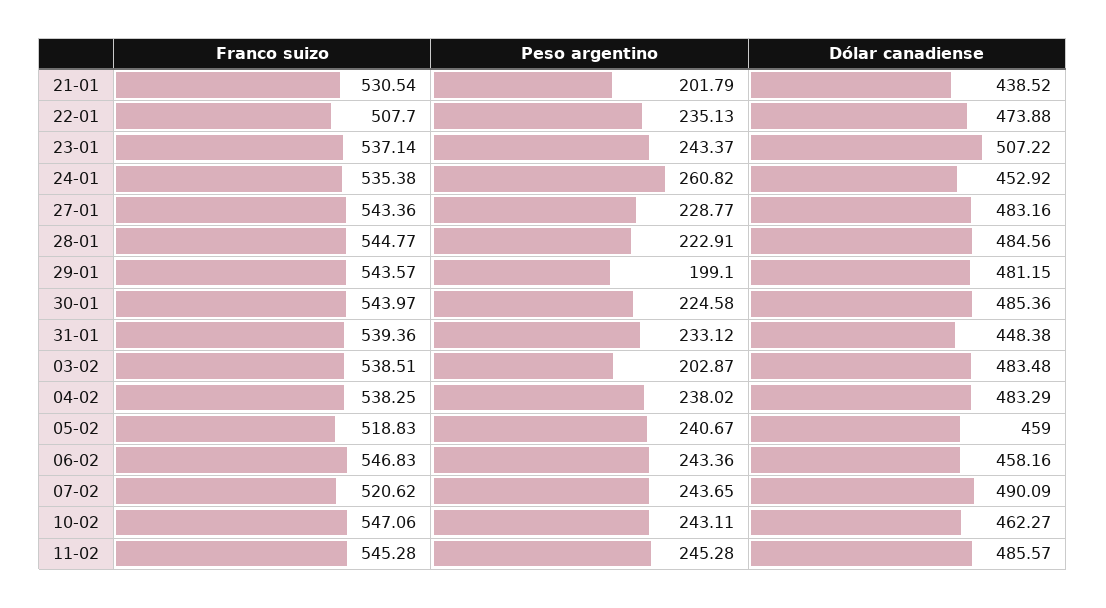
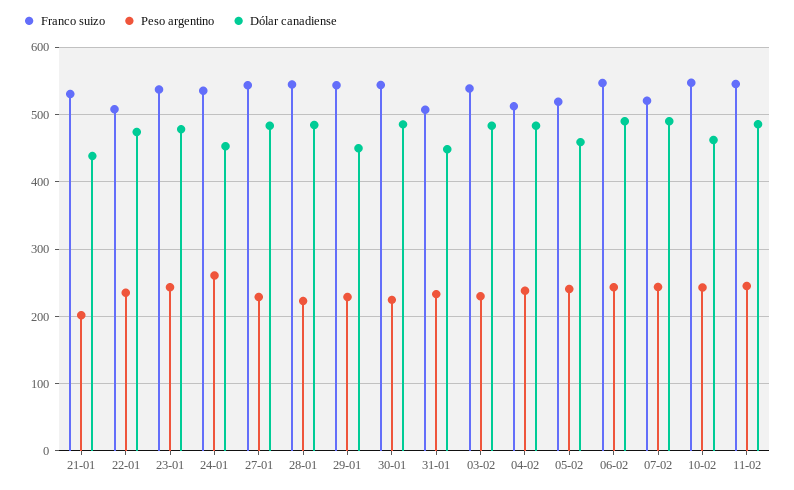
Dólar canadiense, 23-01: 507.22 -> 480
Peso argentino, 29-01: 199.1 -> 230
Dólar canadiense, 29-01: 481.15 -> 450
Franco suizo, 31-01: 539.36 -> 510
Peso argentino, 03-02: 202.87 -> 230
Franco suizo, 04-02: 538.25 -> 510
Dólar canadiense, 06-02: 458.16 -> 490

